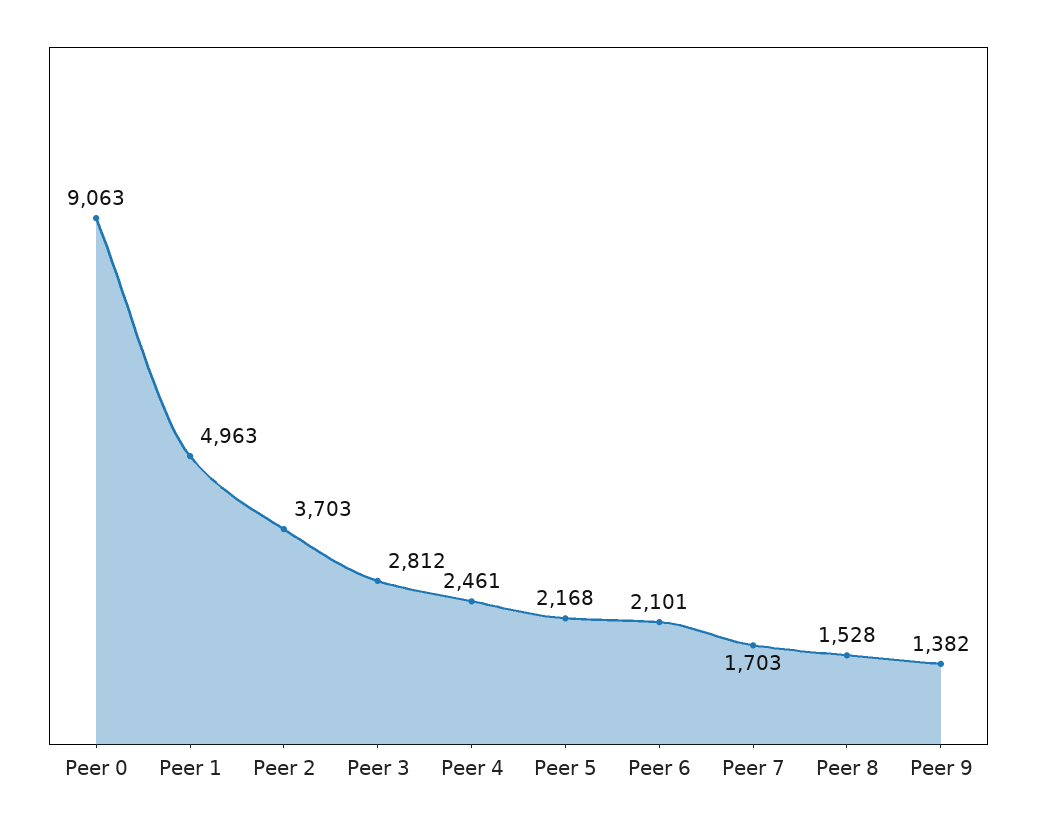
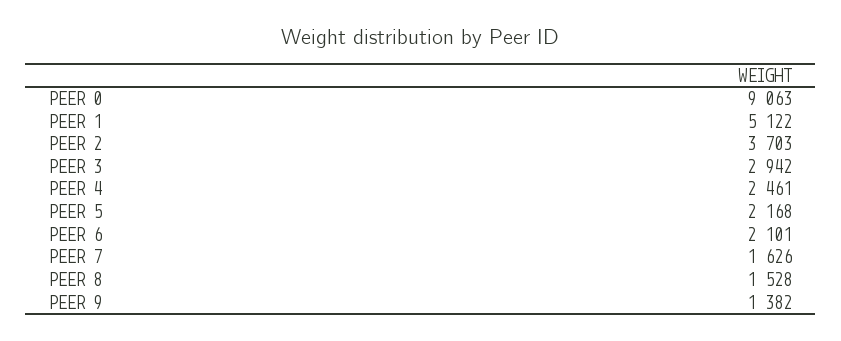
Peer 1: 4963 -> 5122
Peer 3: 2812 -> 2942
Peer 7: 1703 -> 1626

